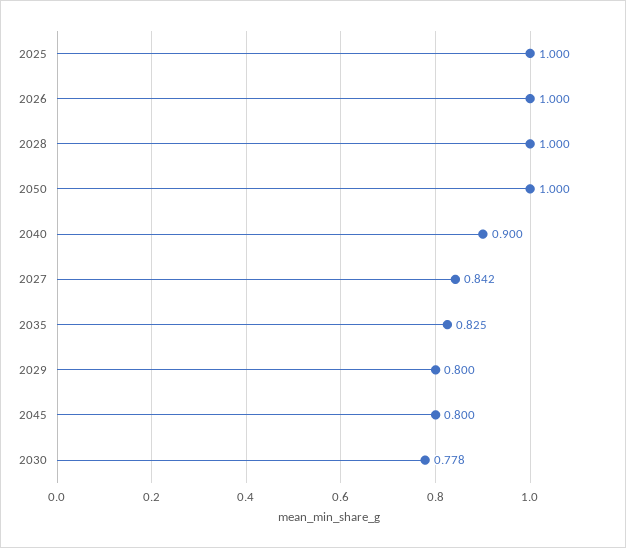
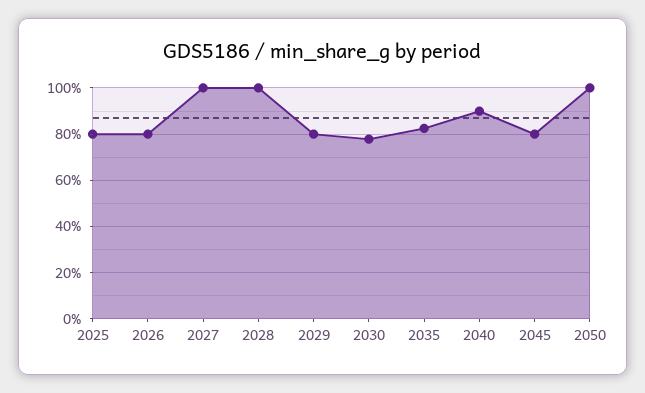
2025: 1 -> 0.8
2026: 1 -> 0.8
2027: 0.842 -> 1

